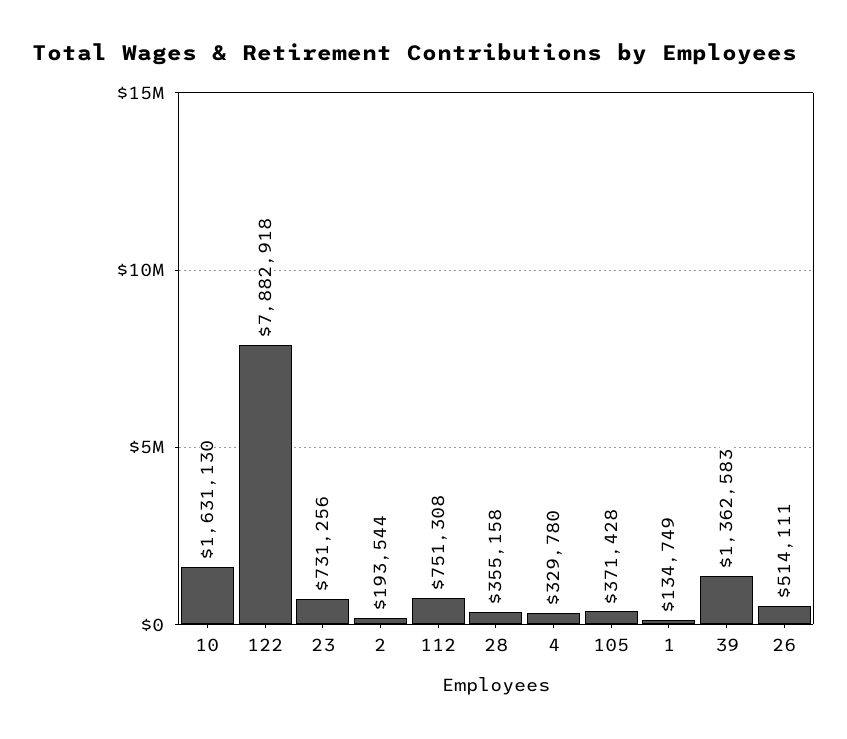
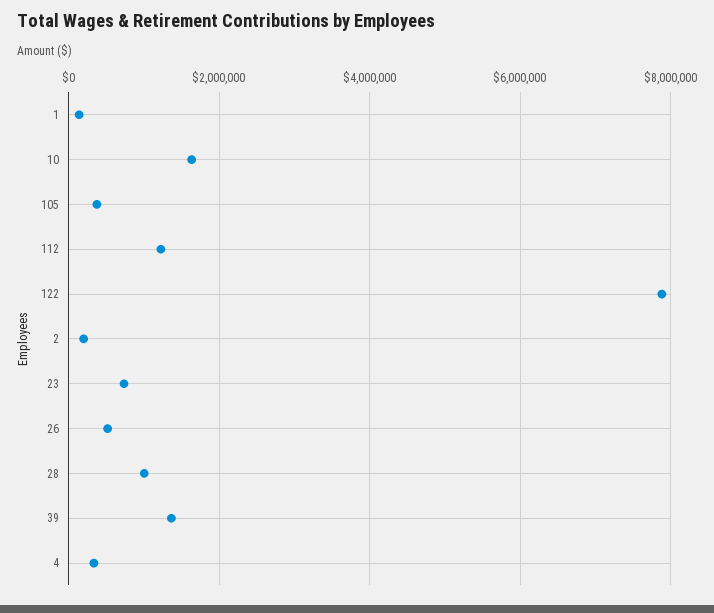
112: 751308 -> 1200000
28: 355158 -> 1000000

